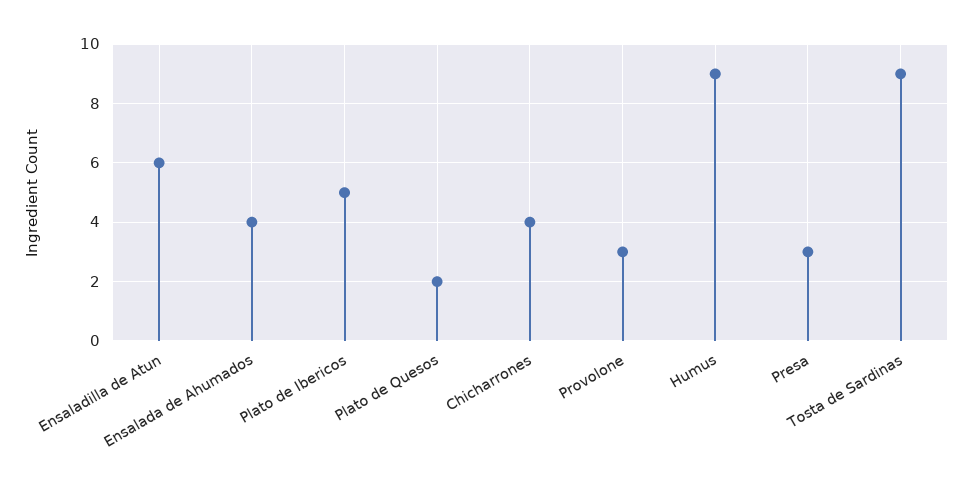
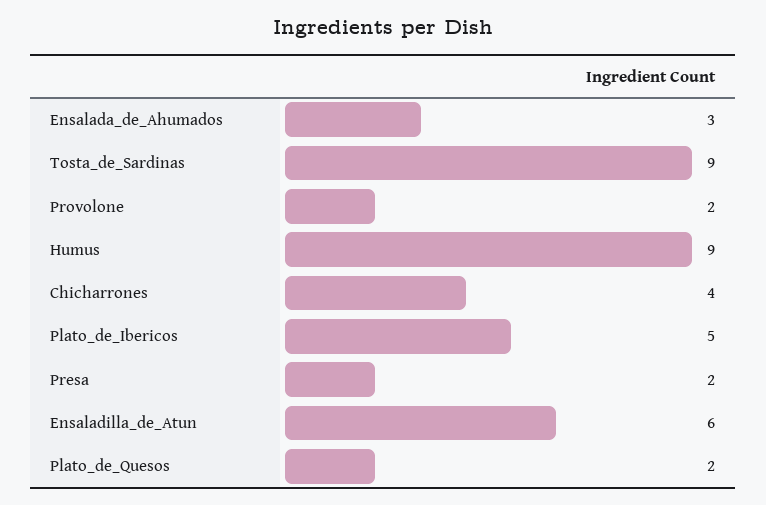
Ensalada de Ahumados: 4 -> 3
Provolone: 3 -> 2
Presa: 3 -> 2

